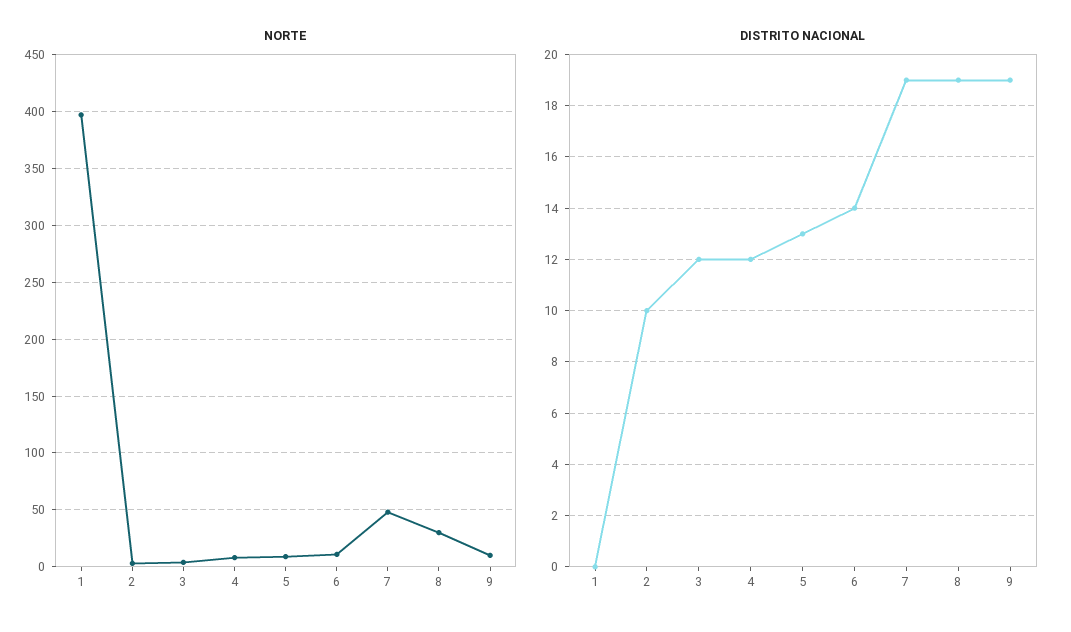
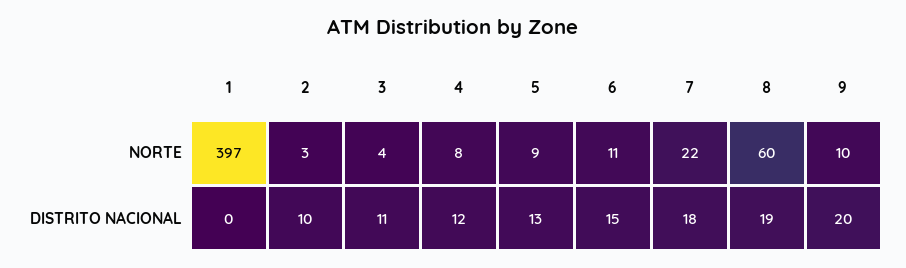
NORTE, 7: 50 -> 22
NORTE, 8: 30 -> 60
DISTRITO NACIONAL, 3: 12 -> 11
DISTRITO NACIONAL, 6: 14 -> 15
DISTRITO NACIONAL, 7: 19 -> 18
DISTRITO NACIONAL, 9: 19 -> 20

